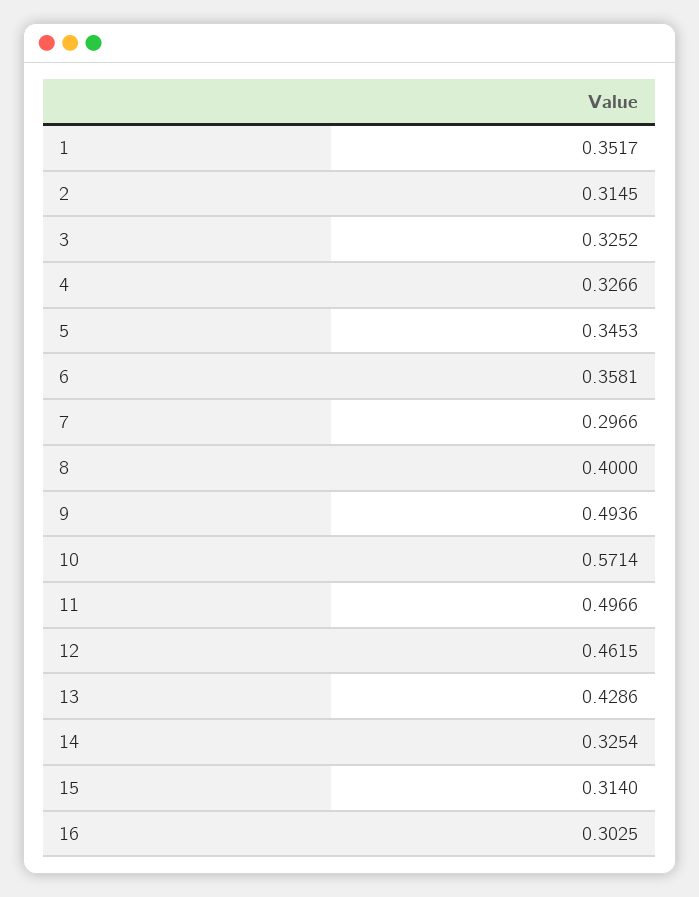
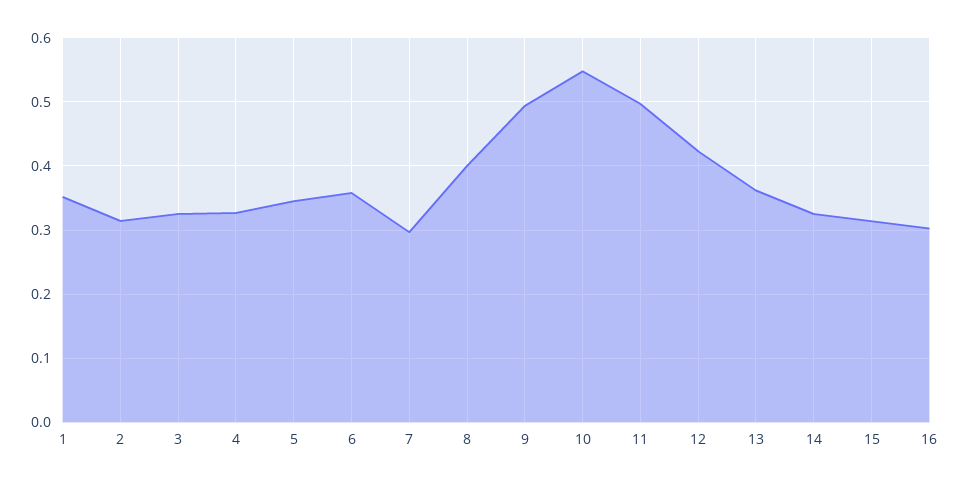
10: 0.5714 -> 0.55
12: 0.4615 -> 0.42
13: 0.4286 -> 0.36

